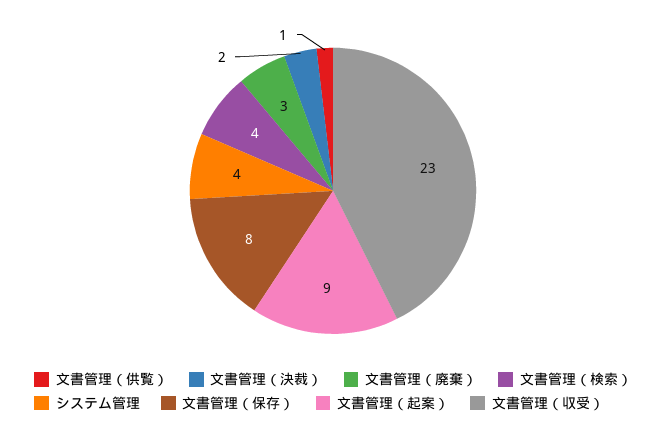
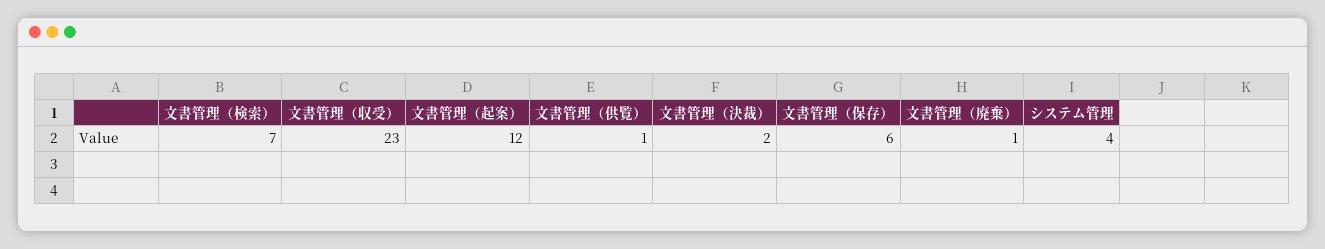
文書管理（廃棄）: 3 -> 1
文書管理（検索）: 4 -> 7
文書管理（保存）: 8 -> 6
文書管理（起案）: 9 -> 12

